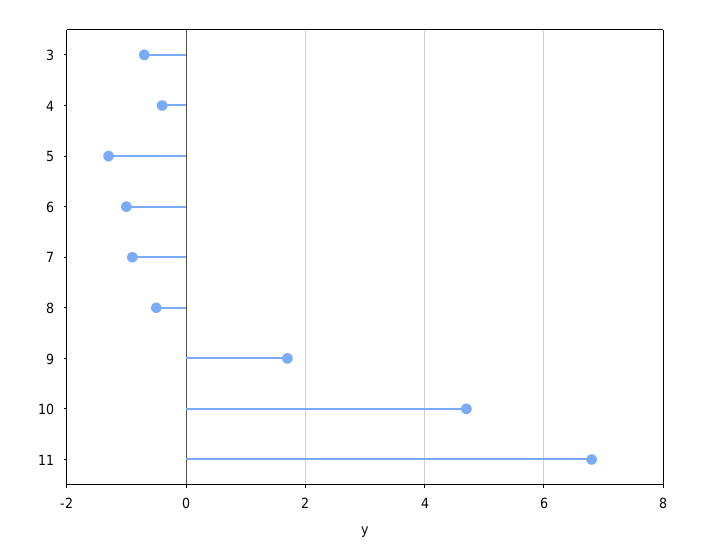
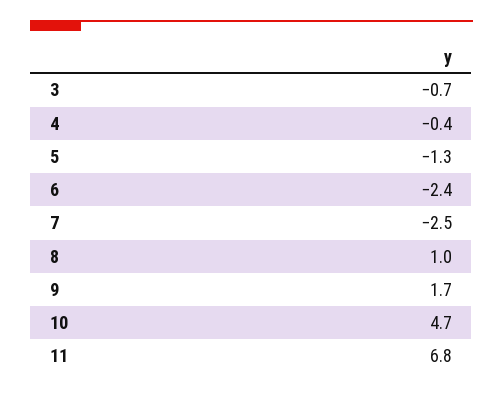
6: -1 -> -2.4
7: -1 -> -2.5
8: -0.5 -> 1

